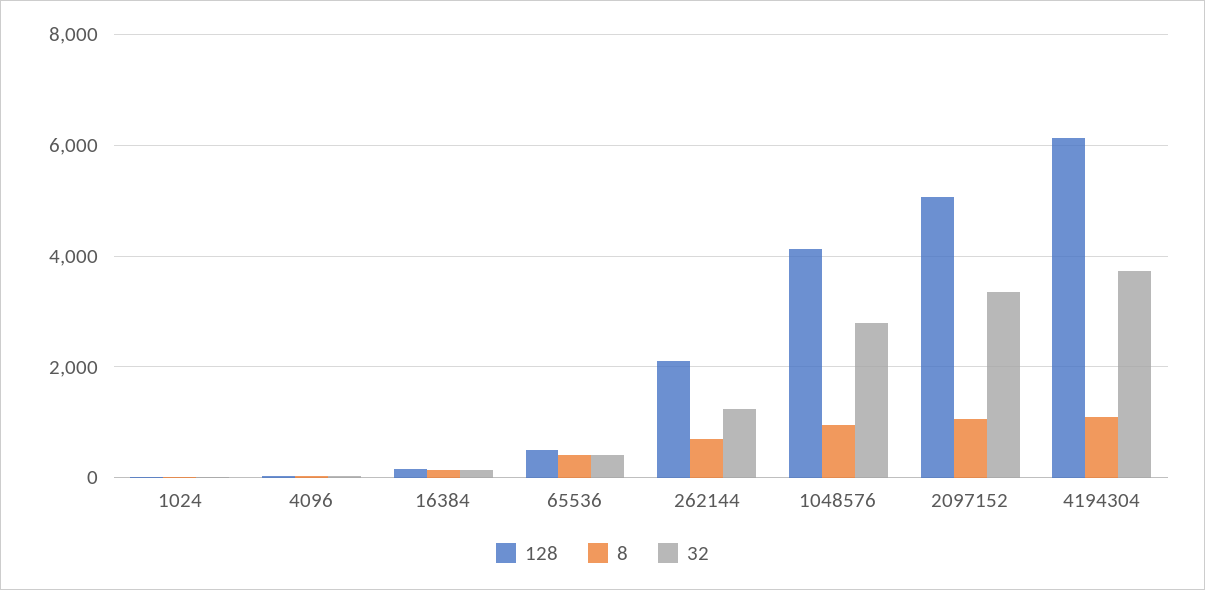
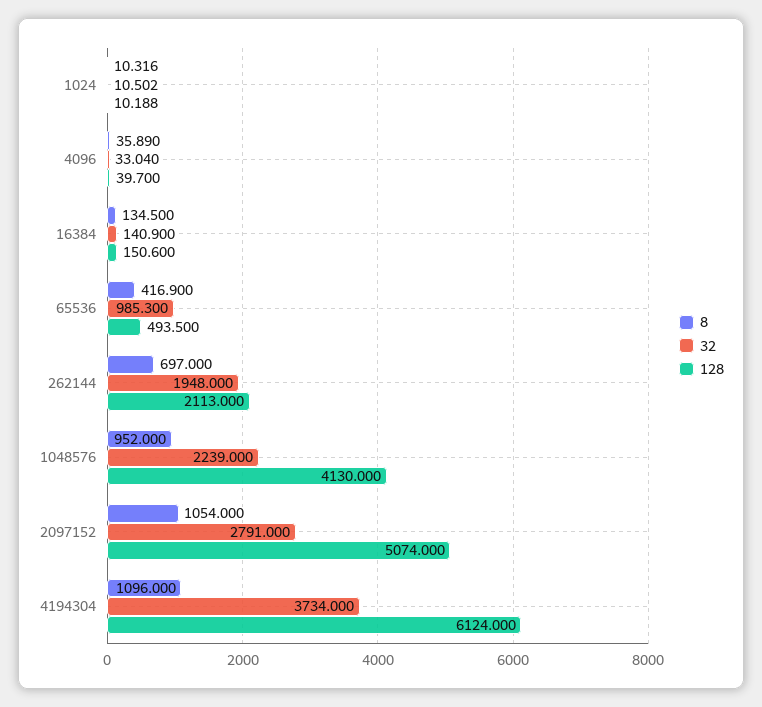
32, 65536: 400 -> 985.3
32, 262144: 1200 -> 1948
32, 1048576: 2800 -> 2239
32, 2097152: 3400 -> 2791

